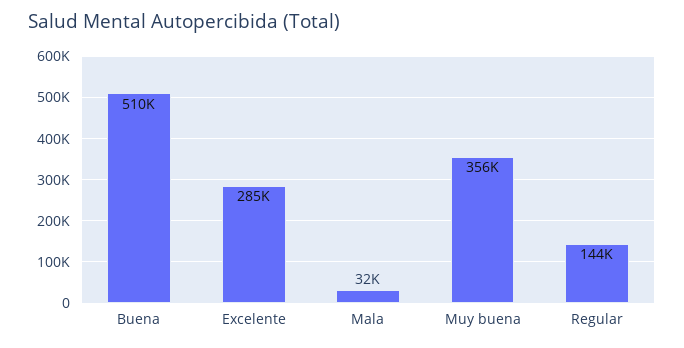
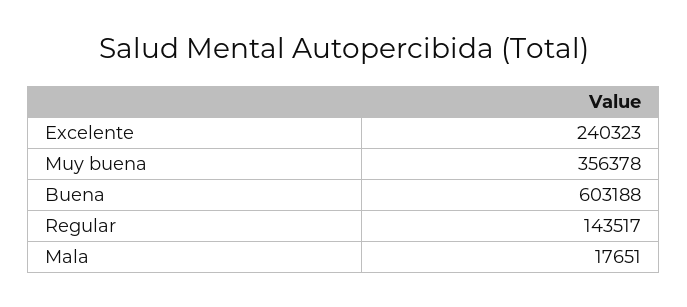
Buena: 510000 -> 603188
Excelente: 285000 -> 240323
Mala: 32000 -> 17651

